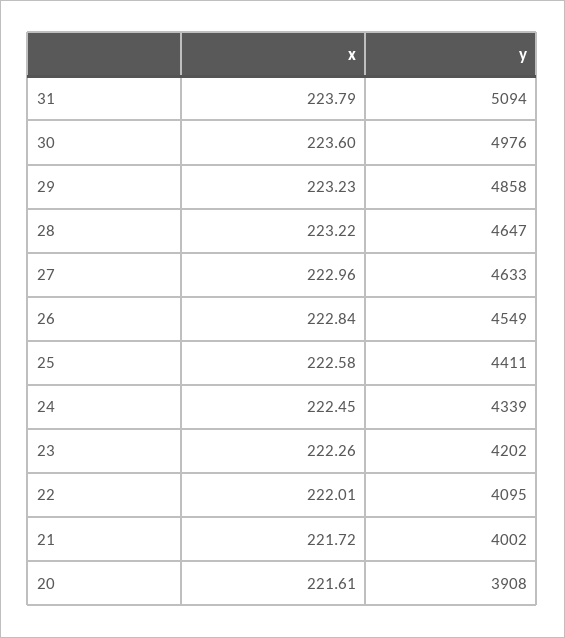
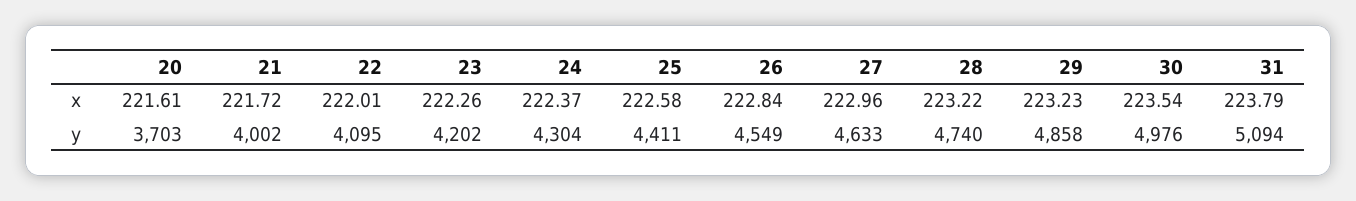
x, 30: 223.6 -> 223.54
y, 28: 4647 -> 4740
x, 24: 222.45 -> 222.37
y, 24: 4339 -> 4304
y, 20: 3908 -> 3703

